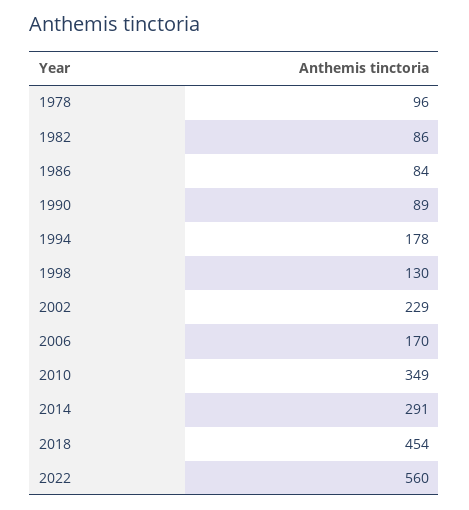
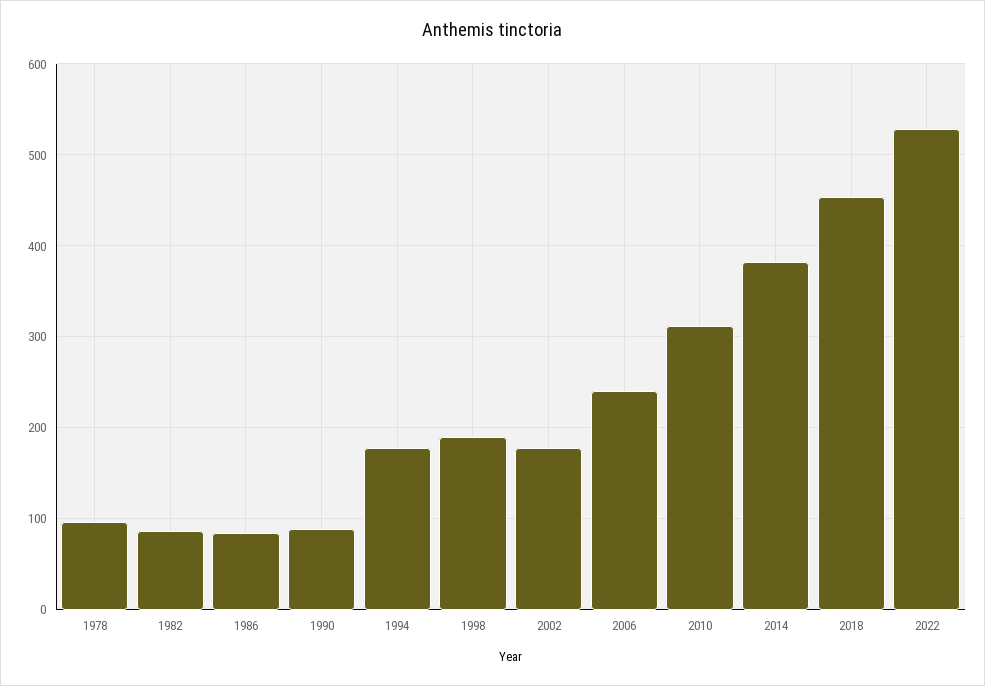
1998: 130 -> 190
2002: 229 -> 180
2006: 170 -> 240
2010: 349 -> 310
2014: 291 -> 380
2022: 560 -> 530

